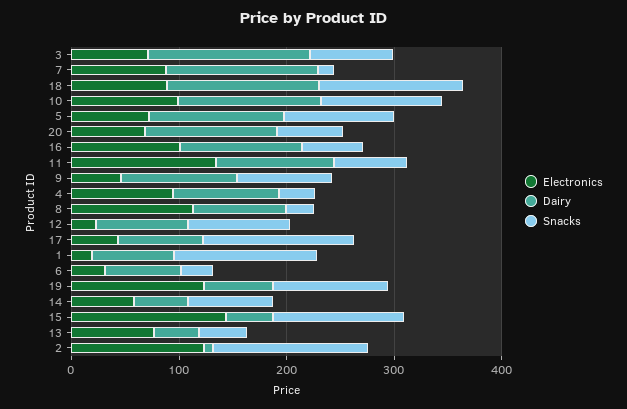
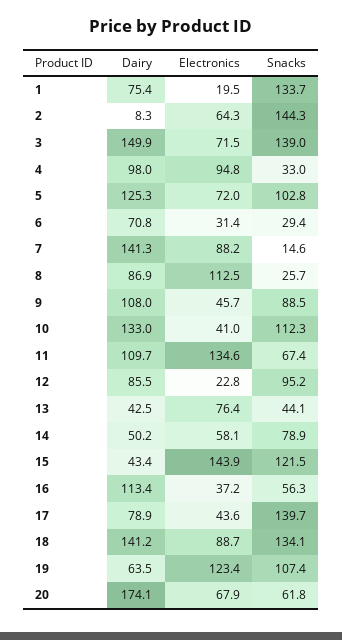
Snacks, 3: 80 -> 139
Electronics, 10: 100 -> 41
Dairy, 20: 120 -> 174.1
Electronics, 16: 100 -> 37.2
Electronics, 2: 120 -> 64.3

